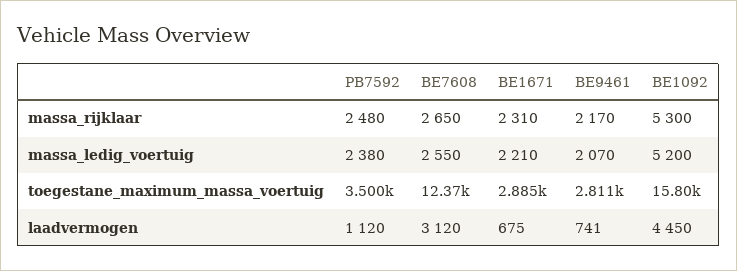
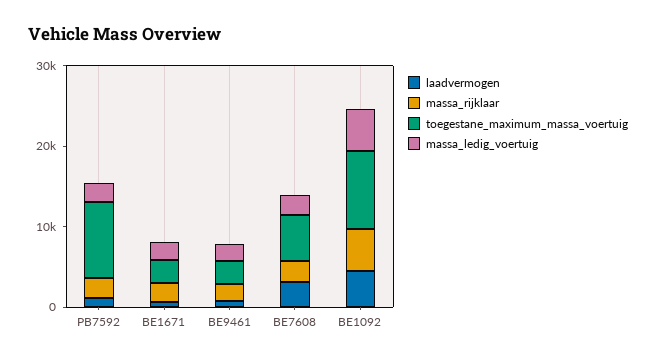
toegestane_maximum_massa_voertuig, PB7592: 3500 -> 10000
toegestane_maximum_massa_voertuig, BE7608: 12370 -> 6000
toegestane_maximum_massa_voertuig, BE1092: 15800 -> 10000

